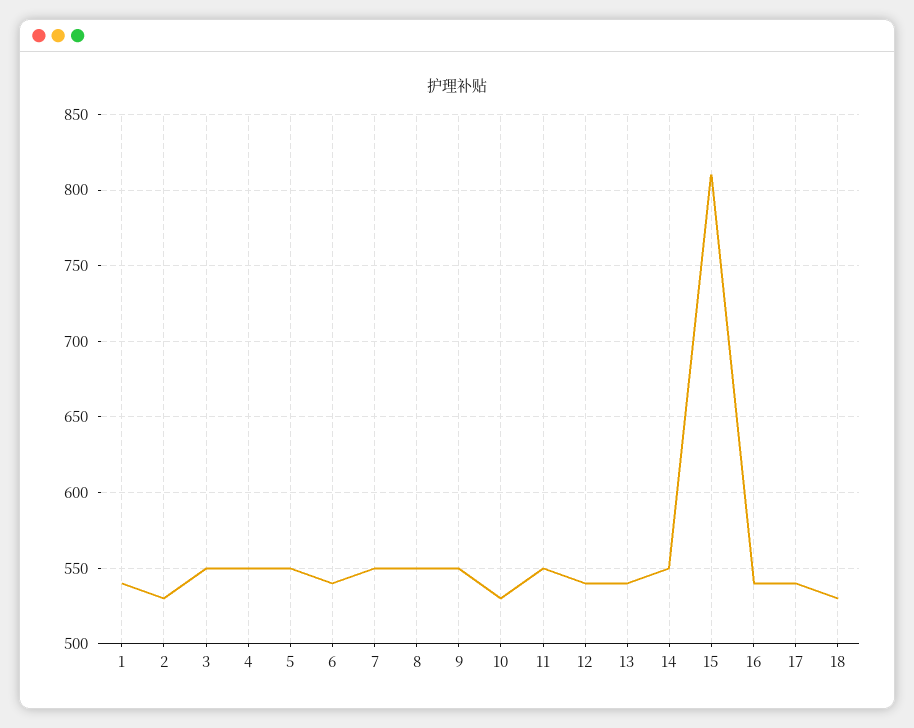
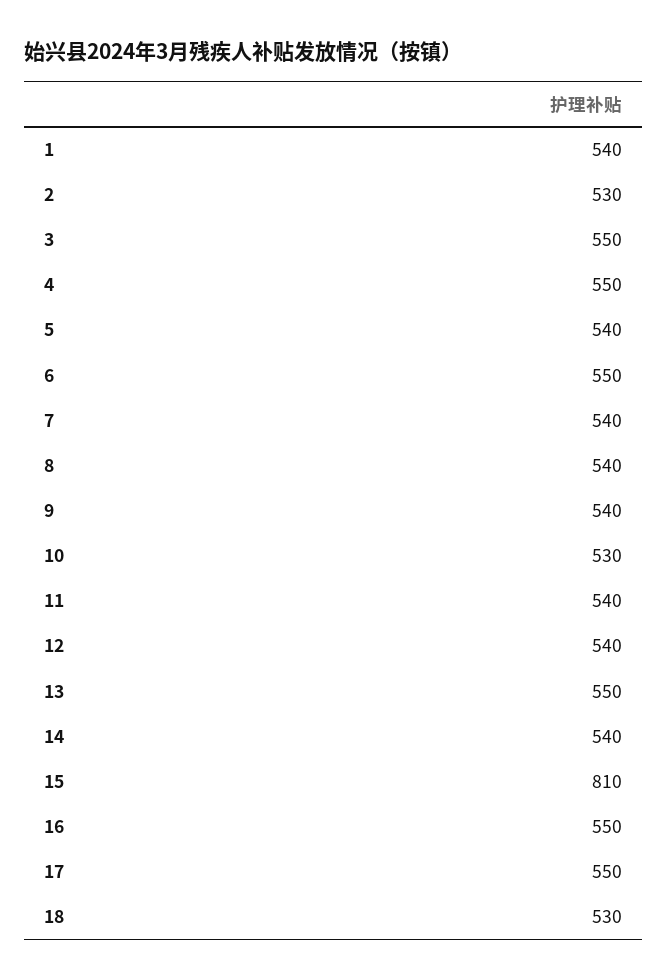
5: 550 -> 540
6: 540 -> 550
7: 550 -> 540
8: 550 -> 540
9: 550 -> 540
11: 550 -> 540
13: 540 -> 550
14: 550 -> 540
16: 540 -> 550
17: 540 -> 550

